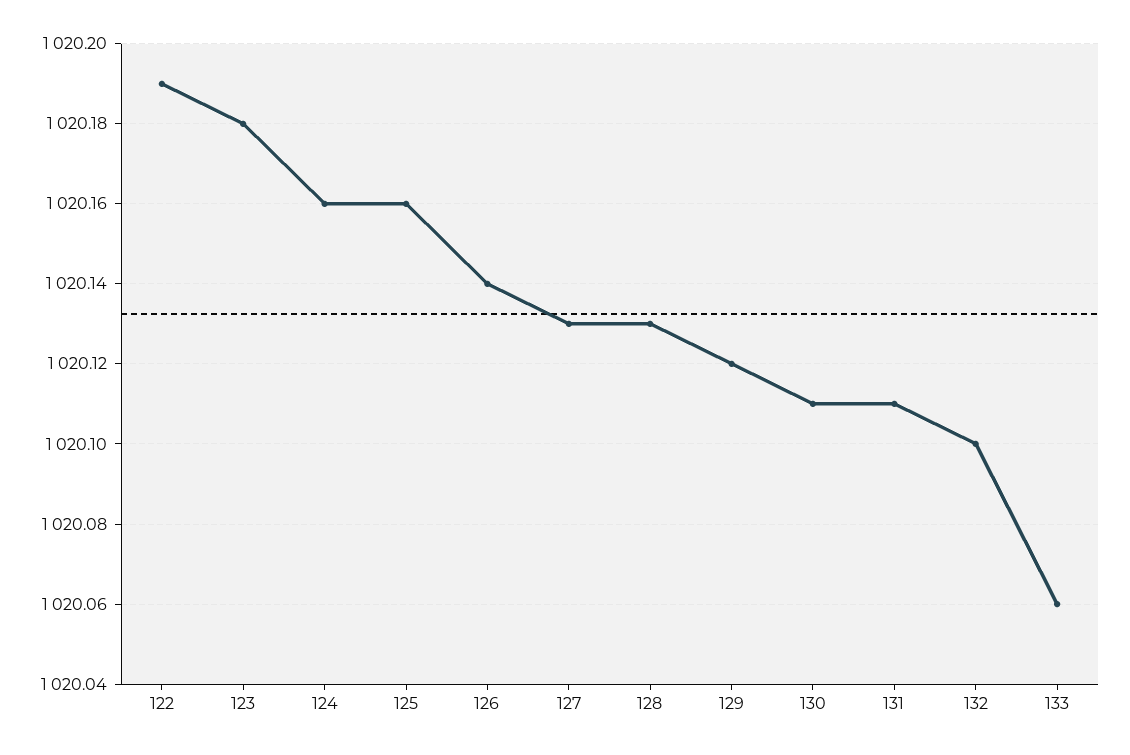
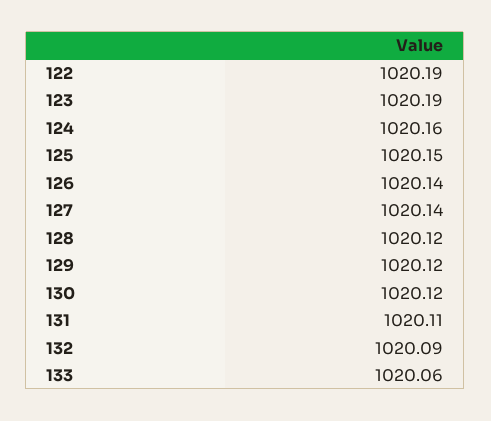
123: 1020.18 -> 1020.19
125: 1020.16 -> 1020.15
127: 1020.13 -> 1020.14
128: 1020.13 -> 1020.12
130: 1020.11 -> 1020.12
132: 1020.1 -> 1020.09

